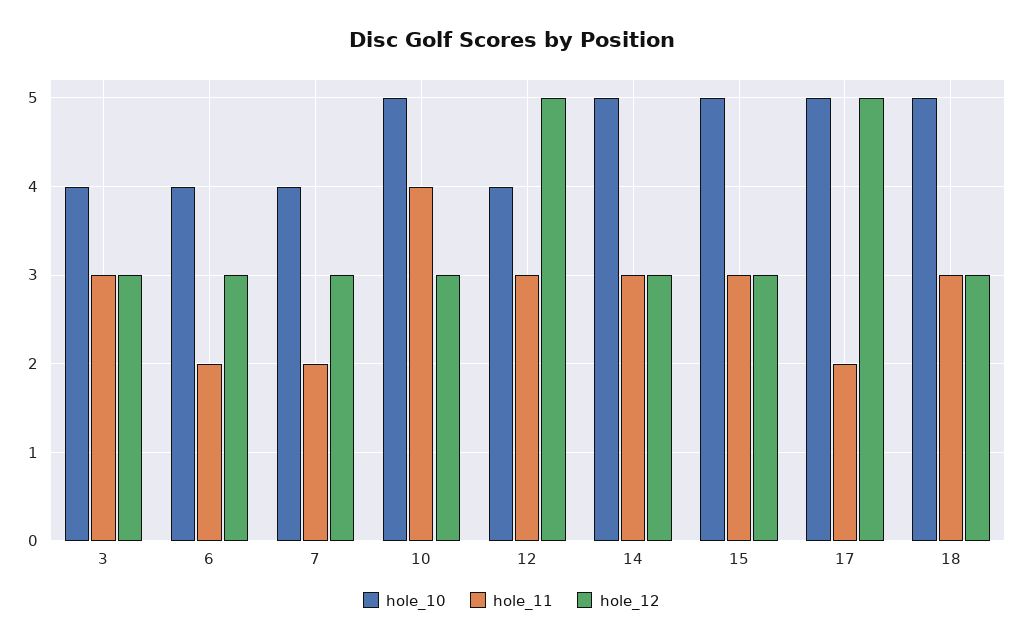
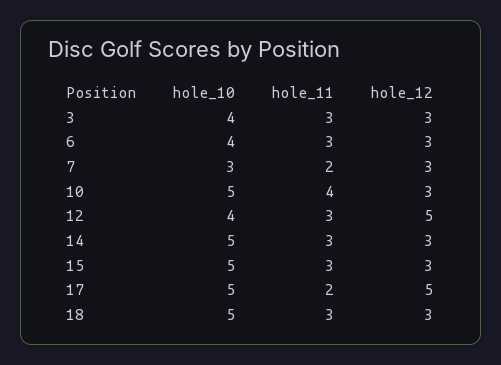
hole_11, 6: 2 -> 3
hole_10, 7: 4 -> 3

